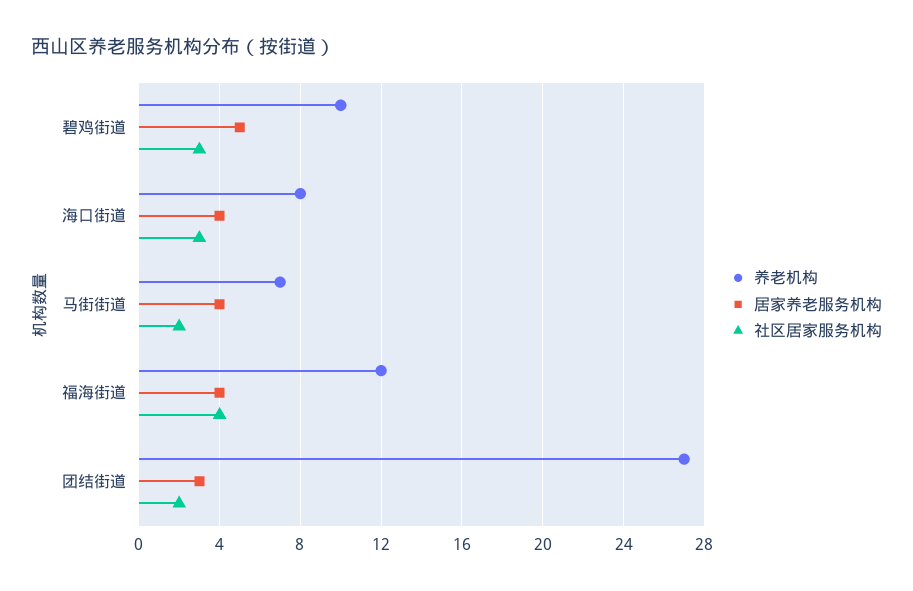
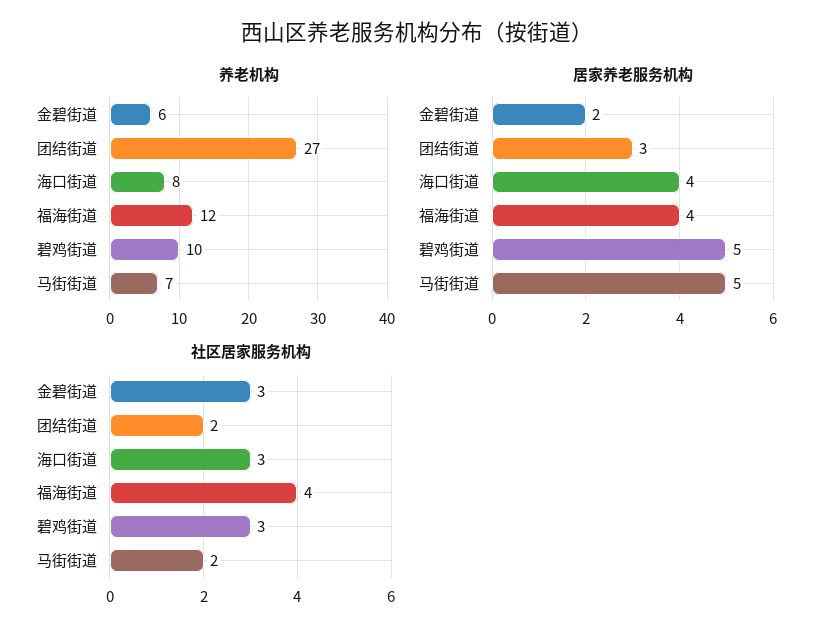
居家养老服务机构, 马街街道: 4 -> 5
养老机构, 金碧街道: none -> 6
居家养老服务机构, 金碧街道: none -> 2
社区居家服务机构, 金碧街道: none -> 3

